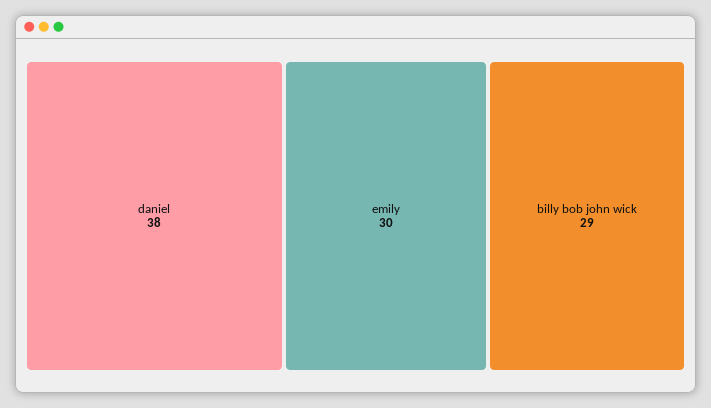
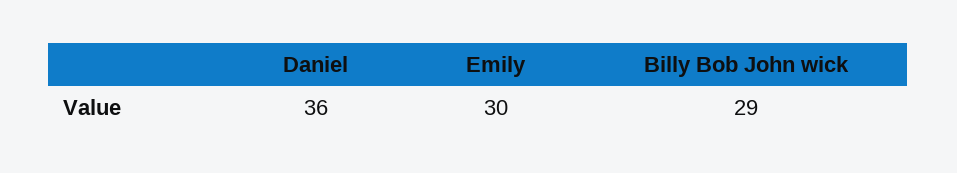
daniel: 38 -> 36

